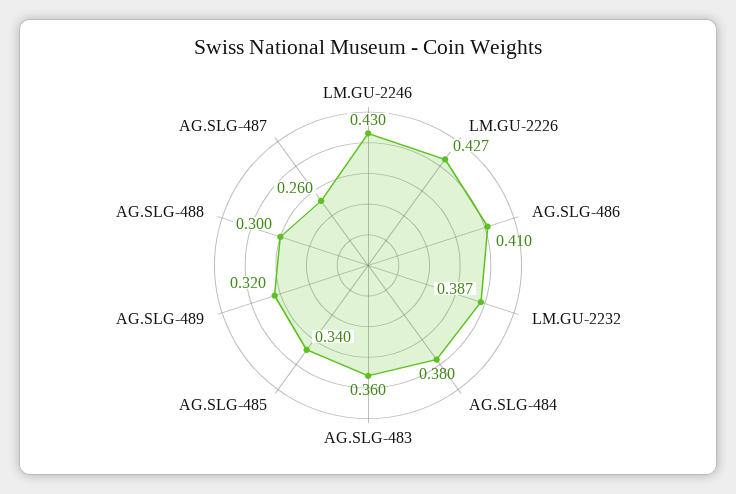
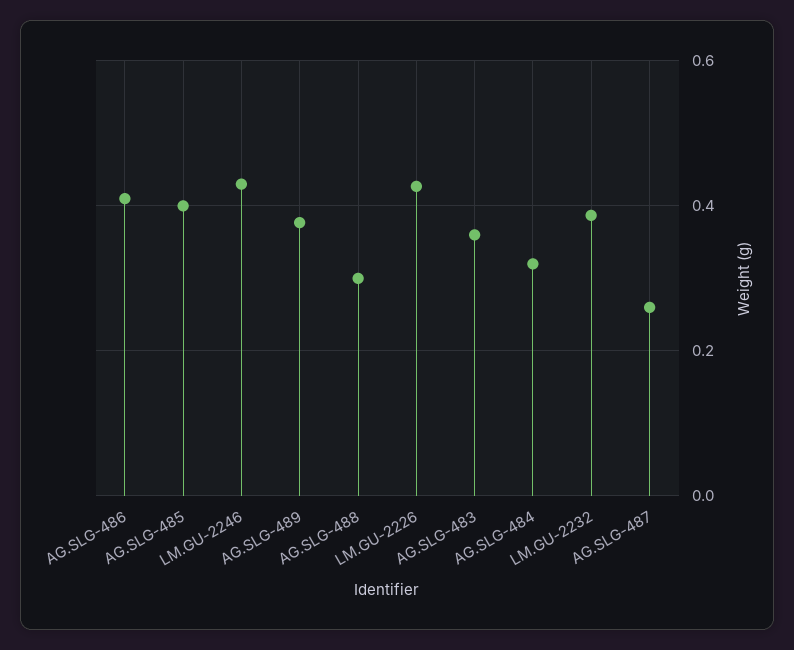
AG.SLG-484: 0.38 -> 0.32
AG.SLG-485: 0.34 -> 0.4
AG.SLG-489: 0.32 -> 0.38

